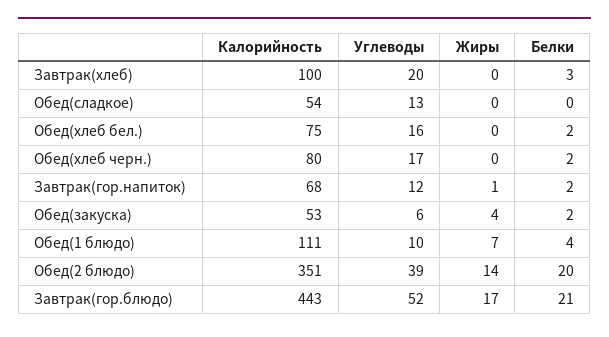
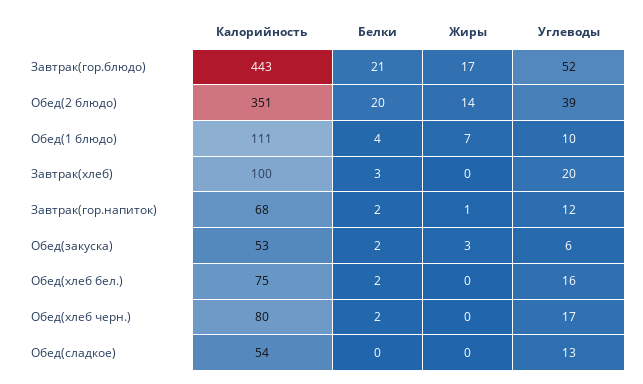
Жиры, Обед(закуска): 4 -> 3

